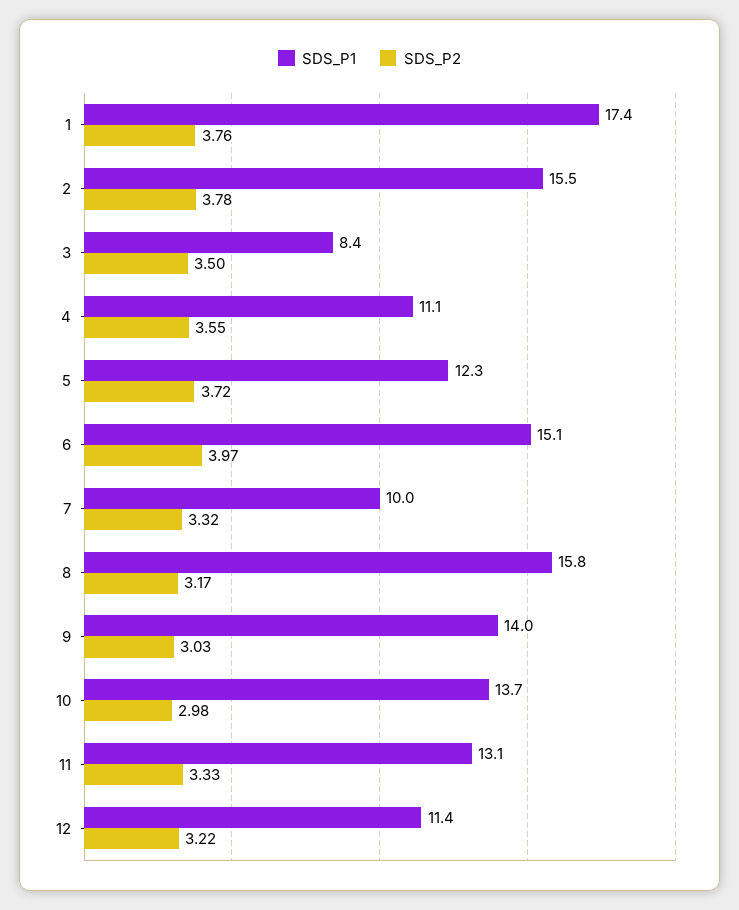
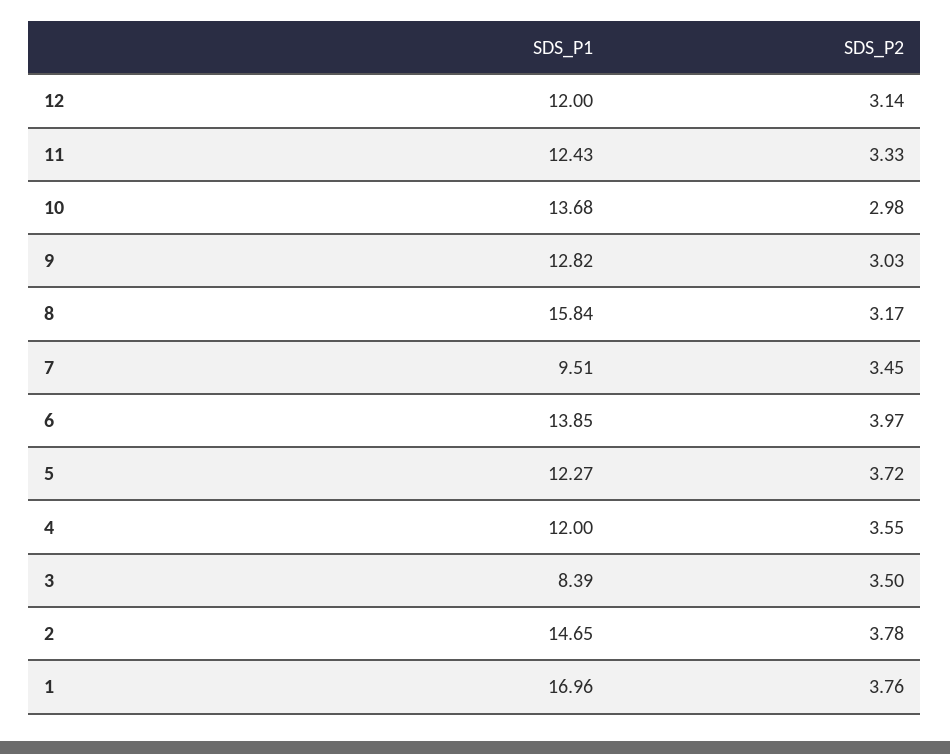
SDS_P1, 1: 17.4 -> 16.96
SDS_P1, 2: 15.5 -> 14.65
SDS_P1, 4: 11.1 -> 12
SDS_P1, 6: 15.1 -> 13.85
SDS_P1, 7: 10 -> 9.51
SDS_P2, 7: 3.32 -> 3.45
SDS_P1, 9: 14 -> 12.82
SDS_P1, 11: 13.1 -> 12.43
SDS_P1, 12: 11.4 -> 12
SDS_P2, 12: 3.22 -> 3.14

